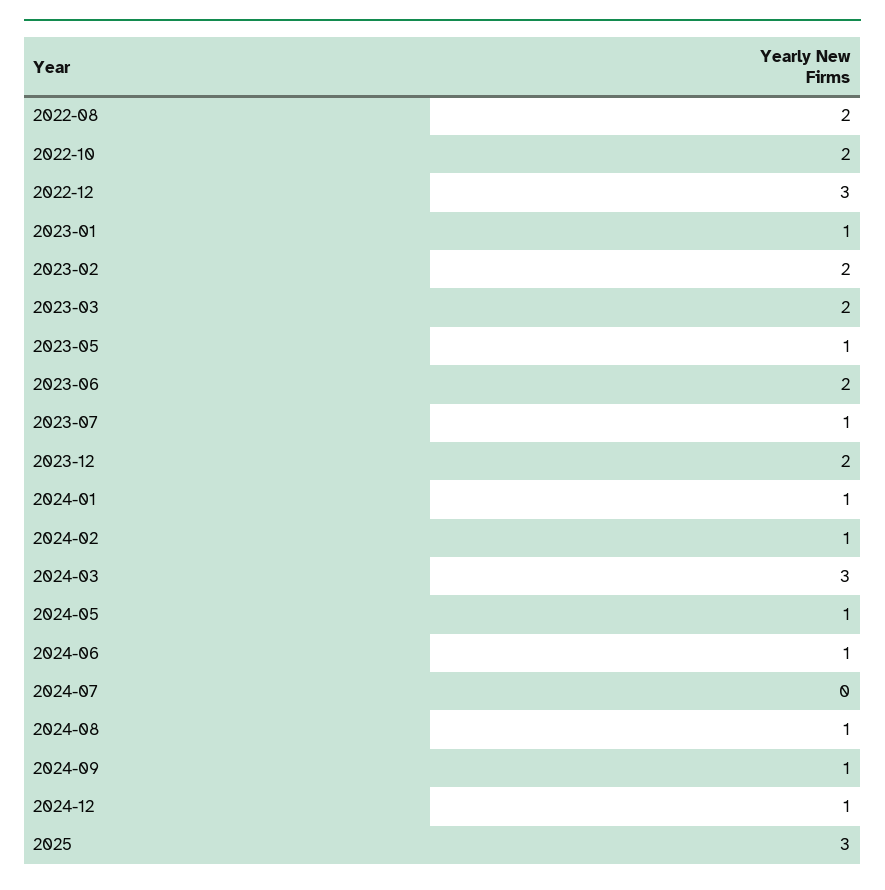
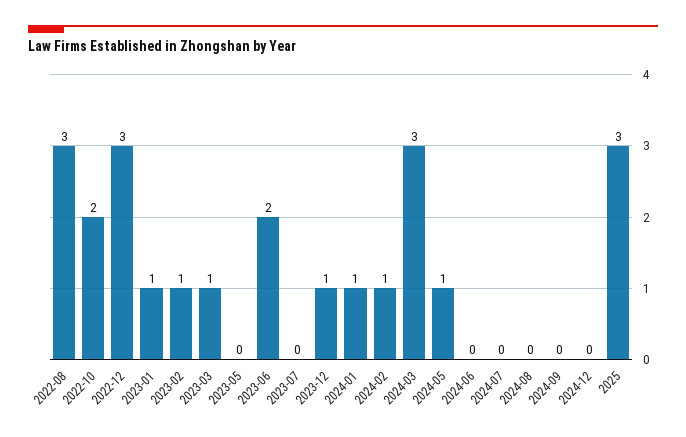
2022-08: 2 -> 3
2023-02: 2 -> 1
2023-03: 2 -> 1
2023-05: 1 -> 0
2023-07: 1 -> 0
2023-12: 2 -> 1
2024-06: 1 -> 0
2024-08: 1 -> 0
2024-09: 1 -> 0
2024-12: 1 -> 0

